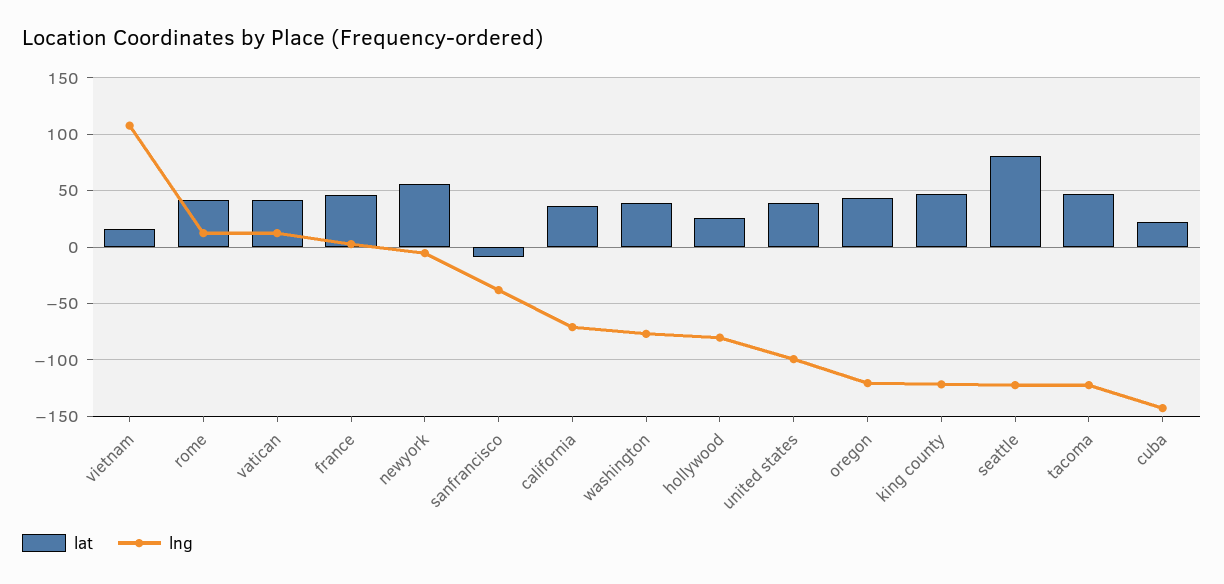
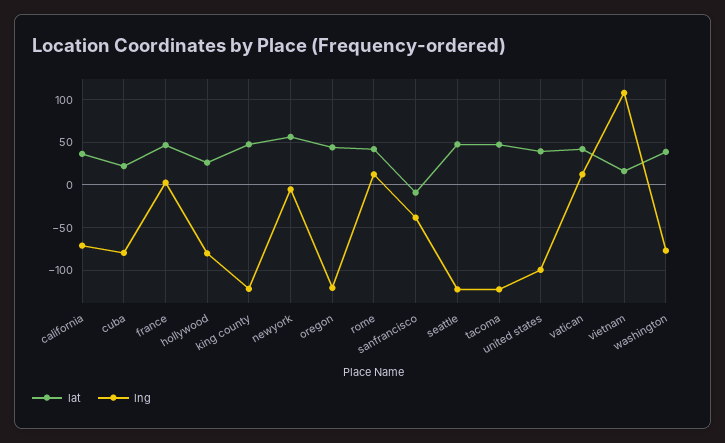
lat, seattle: 80 -> 50
lng, cuba: -140 -> -80

